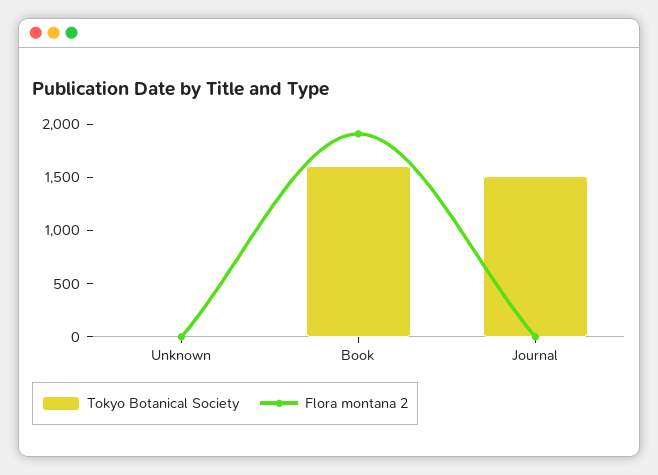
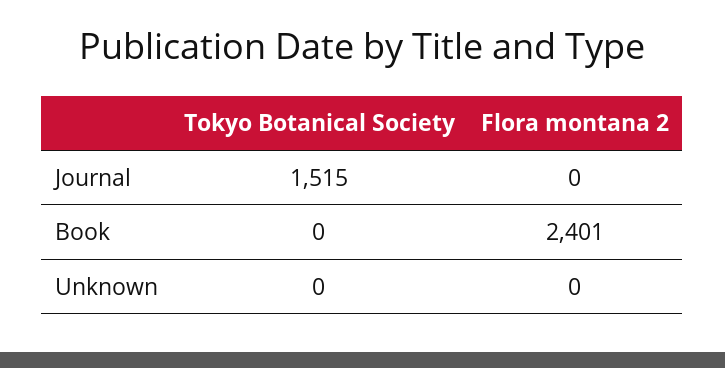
Tokyo Botanical Society, Book: 1600 -> 0
Flora montana 2, Book: 1900 -> 2401

